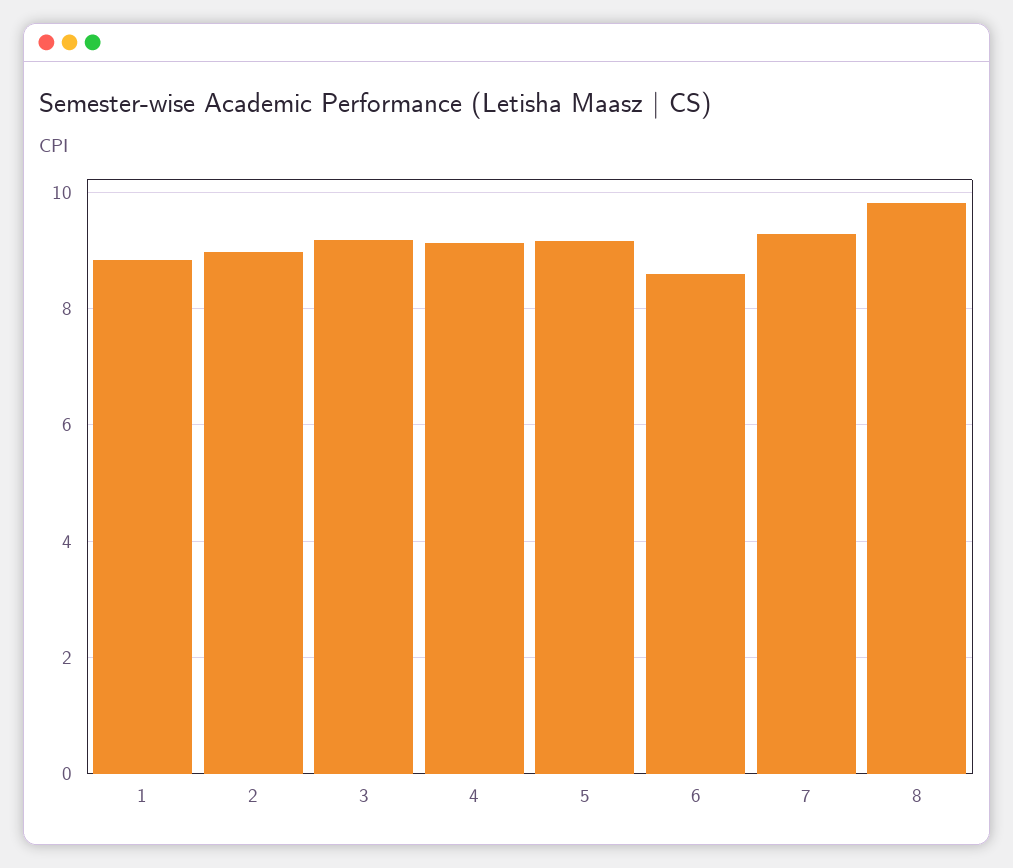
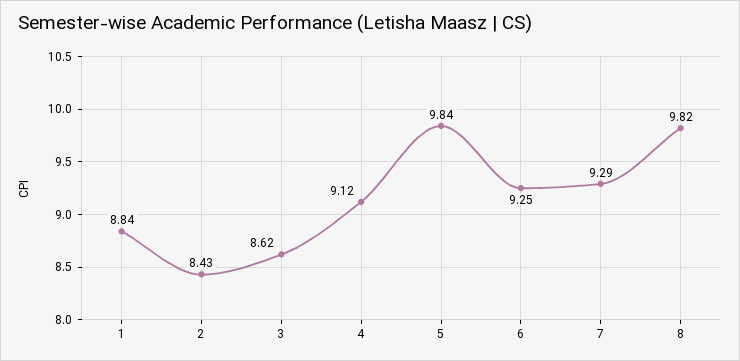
2: 9 -> 8.43
3: 9.2 -> 8.62
5: 9.2 -> 9.84
6: 8.6 -> 9.25

